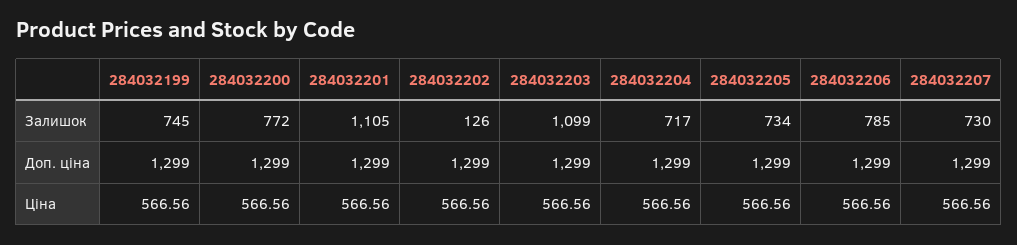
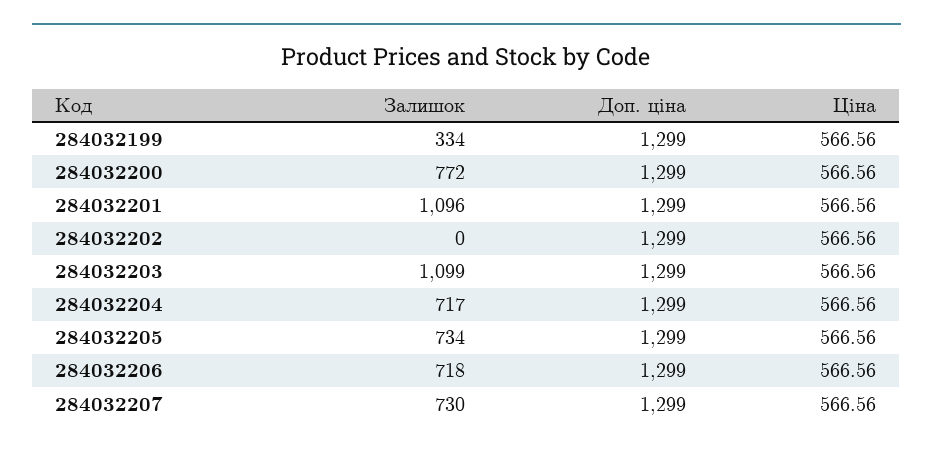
284032199, Залишок: 745 -> 334
284032201, Залишок: 1105 -> 1096
284032202, Залишок: 126 -> 0
284032206, Залишок: 785 -> 718

